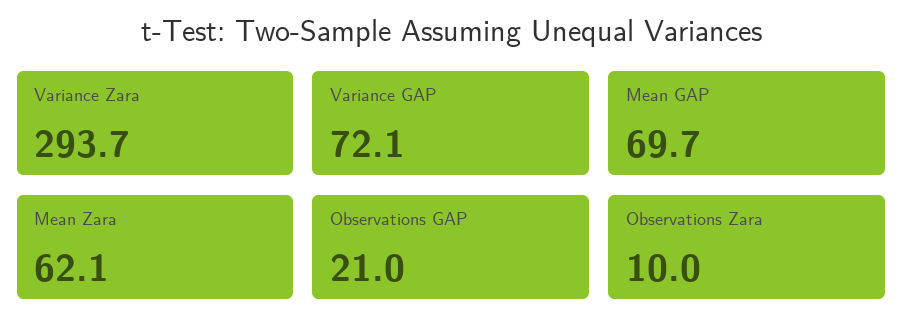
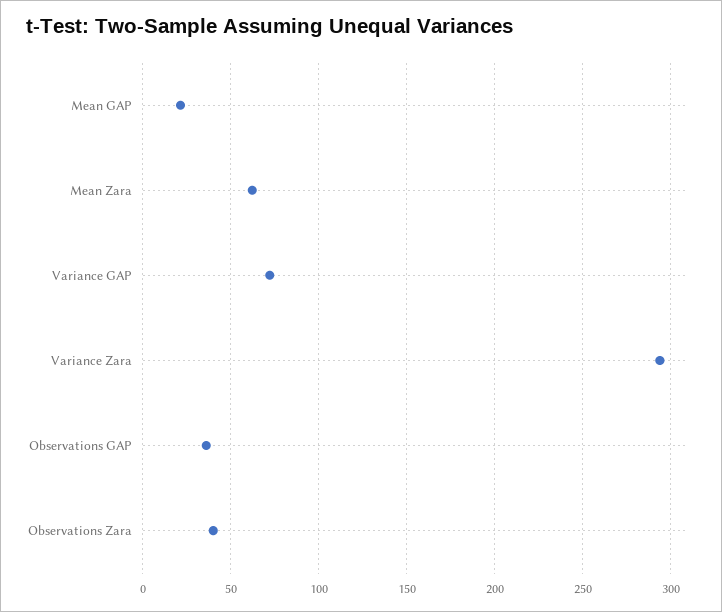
Mean GAP: 69.7 -> 20
Observations GAP: 21 -> 35
Observations Zara: 10 -> 40

